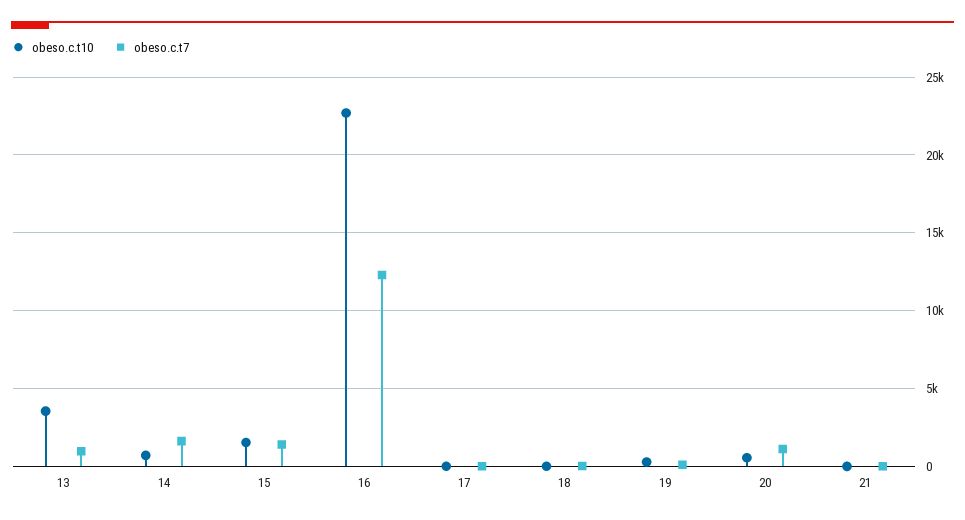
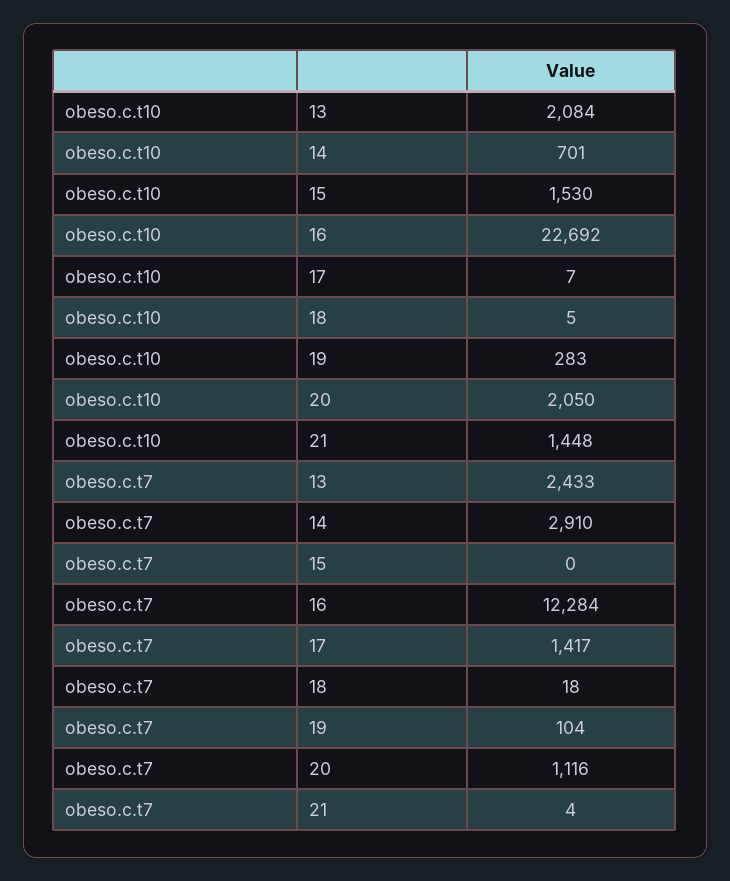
obeso.c.t10, 13: 3500 -> 2084
obeso.c.t7, 13: 1000 -> 2433
obeso.c.t7, 14: 1500 -> 2910
obeso.c.t7, 15: 1500 -> 0
obeso.c.t7, 17: 0 -> 1417
obeso.c.t10, 20: 500 -> 2050
obeso.c.t10, 21: 0 -> 1448

